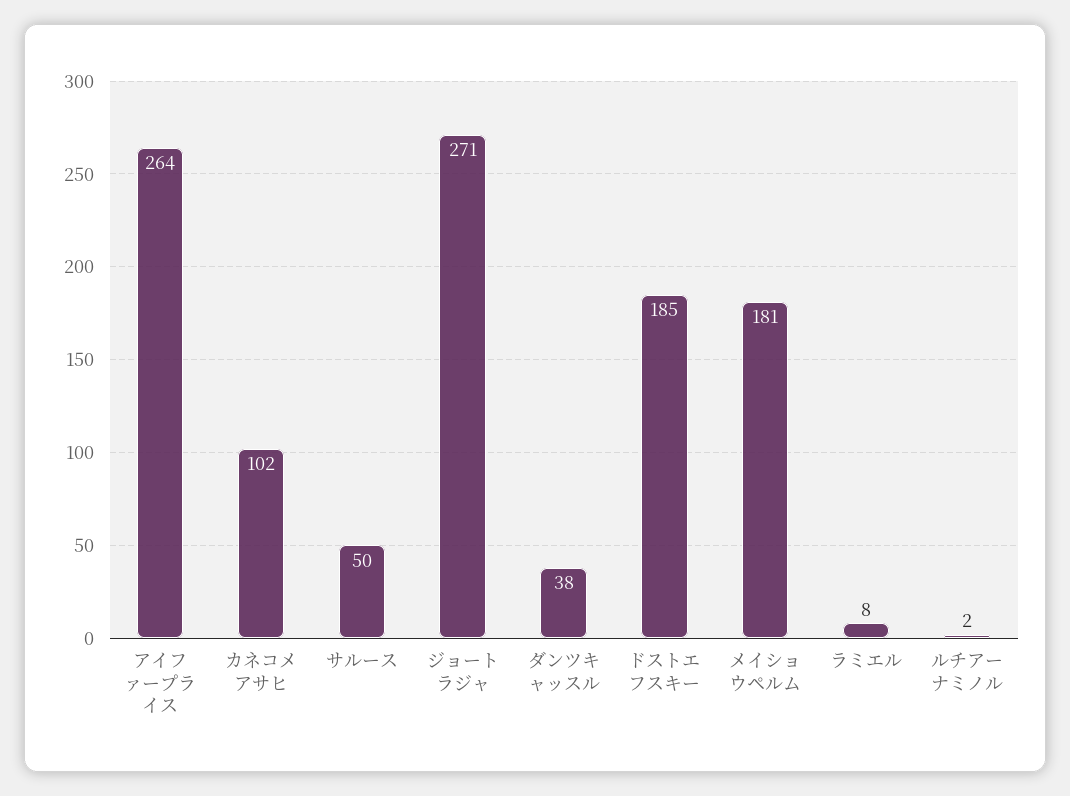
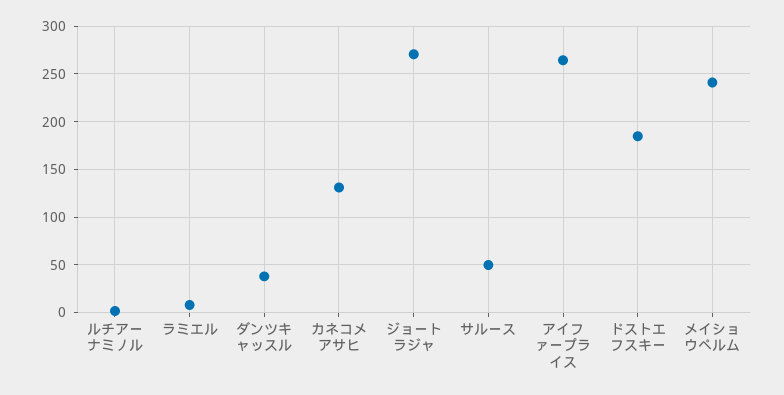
カネコメアサヒ: 102 -> 130
メイショウペルム: 181 -> 240

